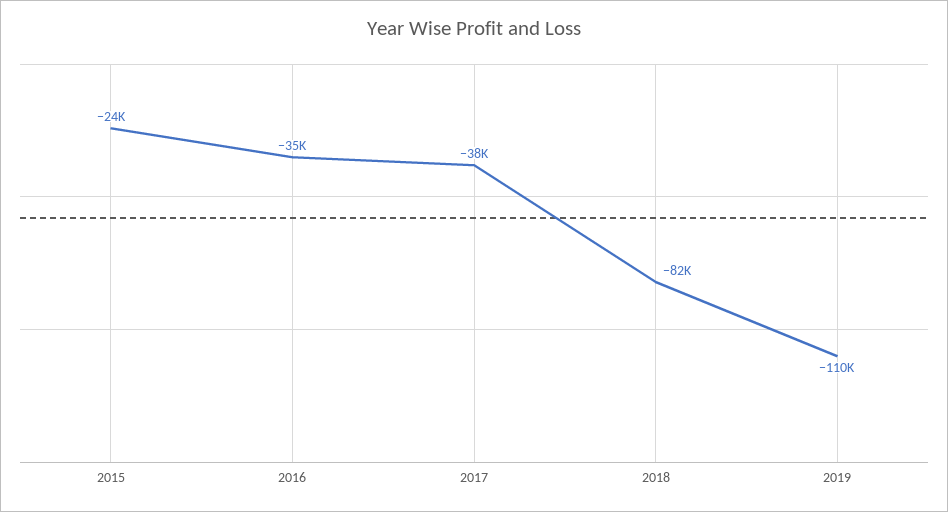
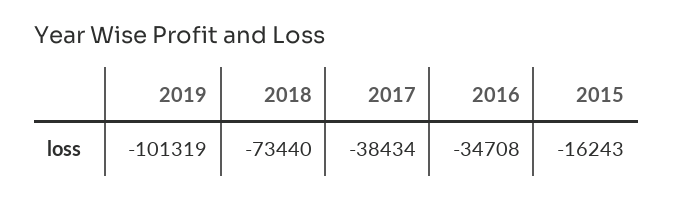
2015: -24000 -> -16243
2018: -82000 -> -73440
2019: -110000 -> -101319

